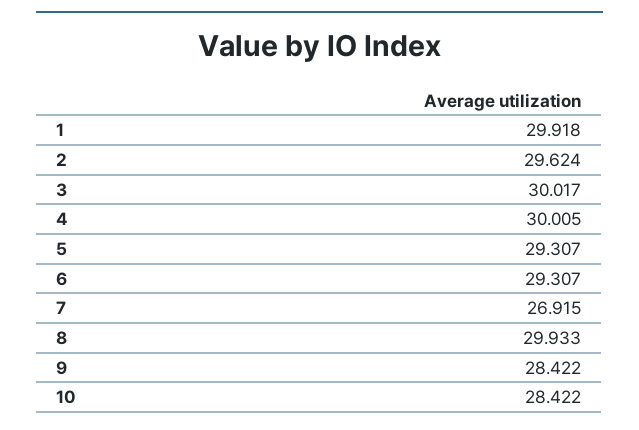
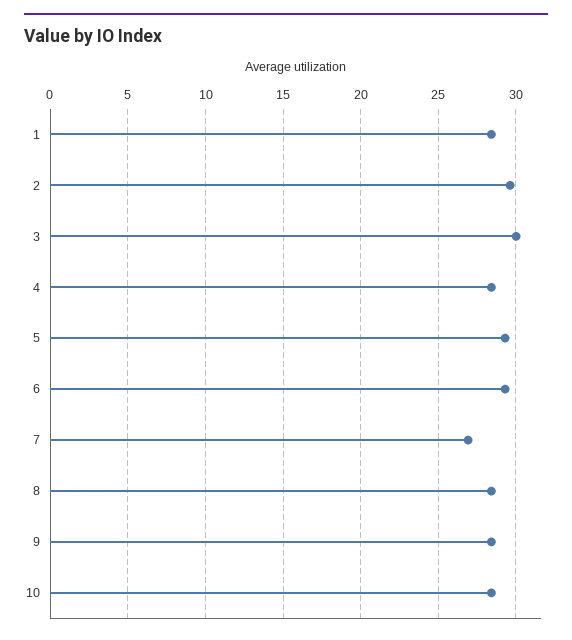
1: 29.918 -> 28.5
4: 30.005 -> 28.5
8: 29.933 -> 28.5

